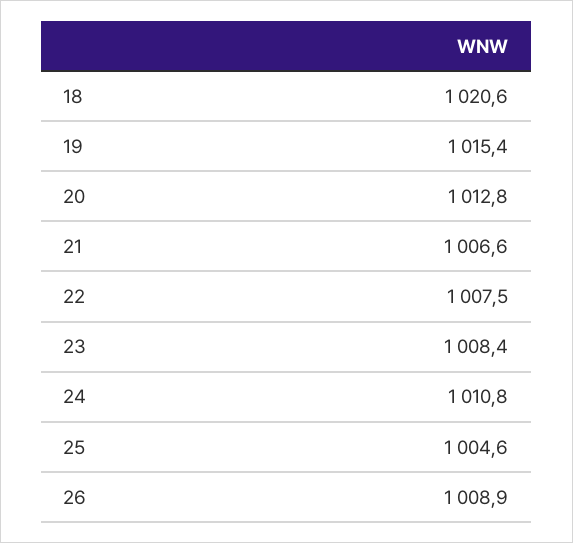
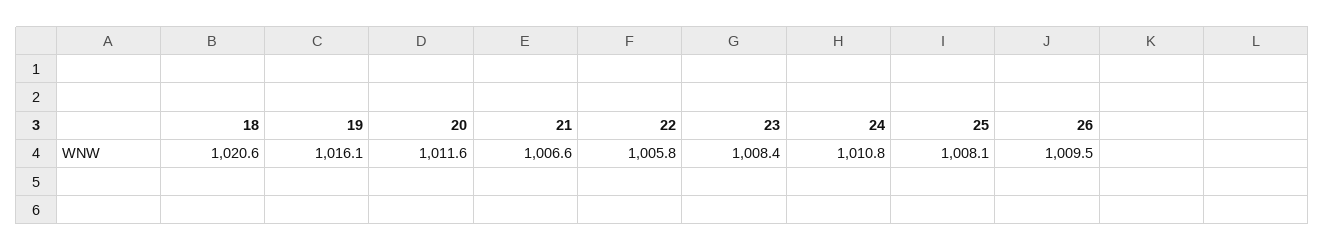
19: 1015.4 -> 1016.1
20: 1012.8 -> 1011.6
22: 1007.5 -> 1005.8
25: 1004.6 -> 1008.1
26: 1008.9 -> 1009.5

